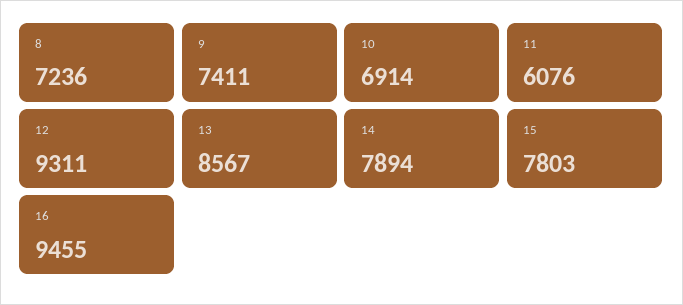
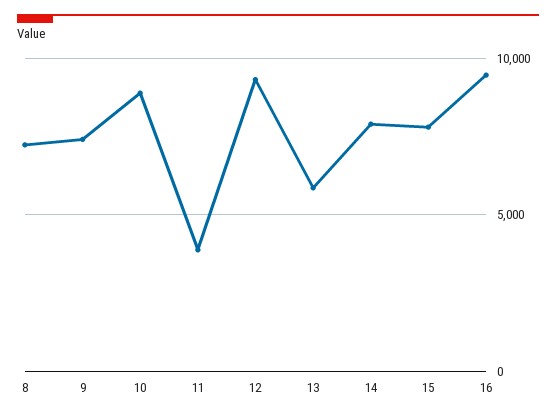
10: 6914 -> 9000
11: 6076 -> 4000
13: 8567 -> 6000

